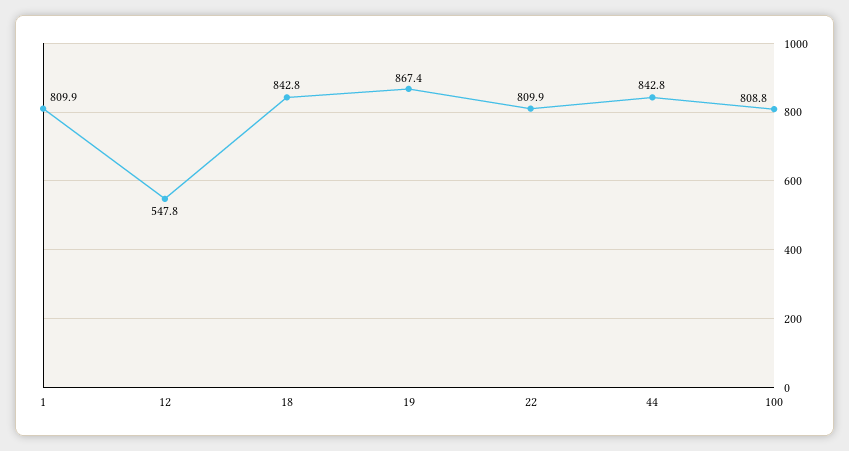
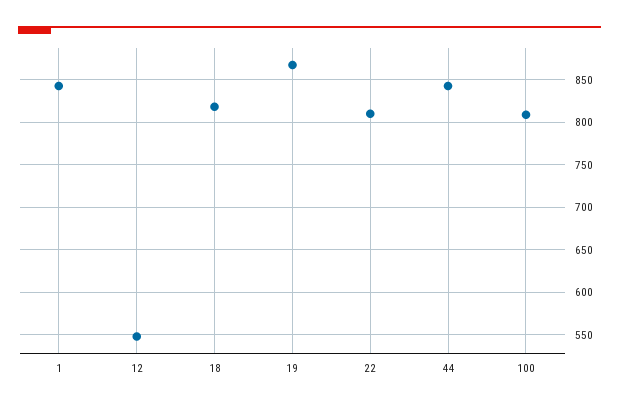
1: 809.9 -> 840
18: 842.8 -> 820

